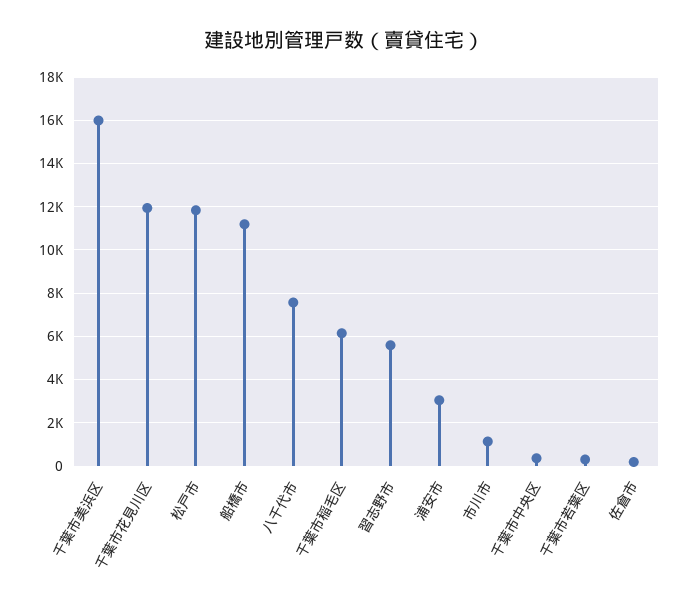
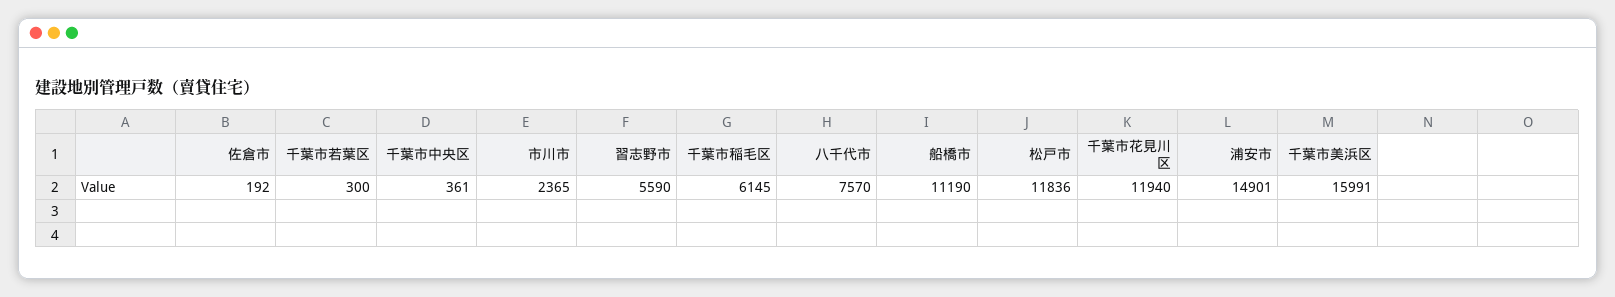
浦安市: 3000 -> 14901
市川市: 1000 -> 2365

